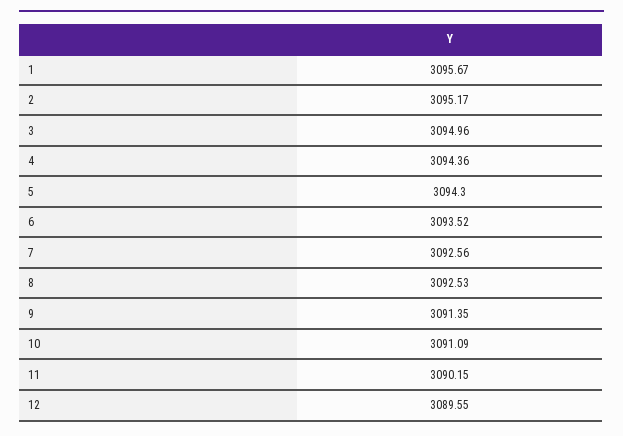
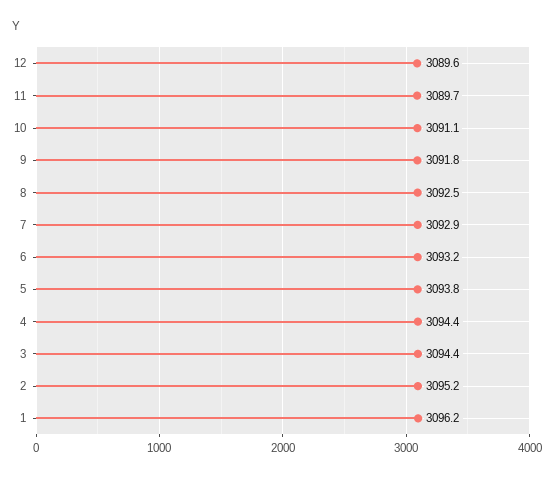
1: 3095.67 -> 3096.2
3: 3094.96 -> 3094.4
5: 3094.3 -> 3093.8
6: 3093.52 -> 3093.2
7: 3092.56 -> 3092.9
9: 3091.35 -> 3091.8
11: 3090.15 -> 3089.7

